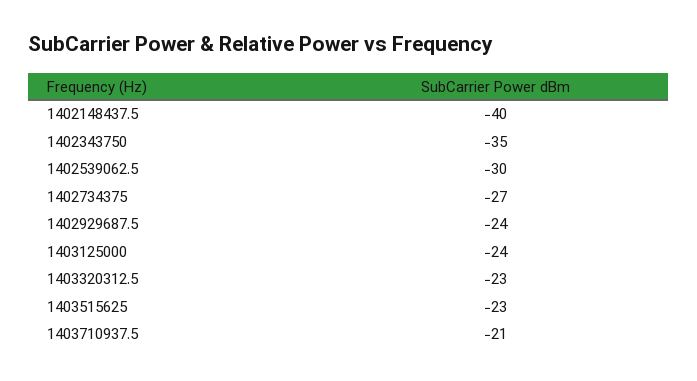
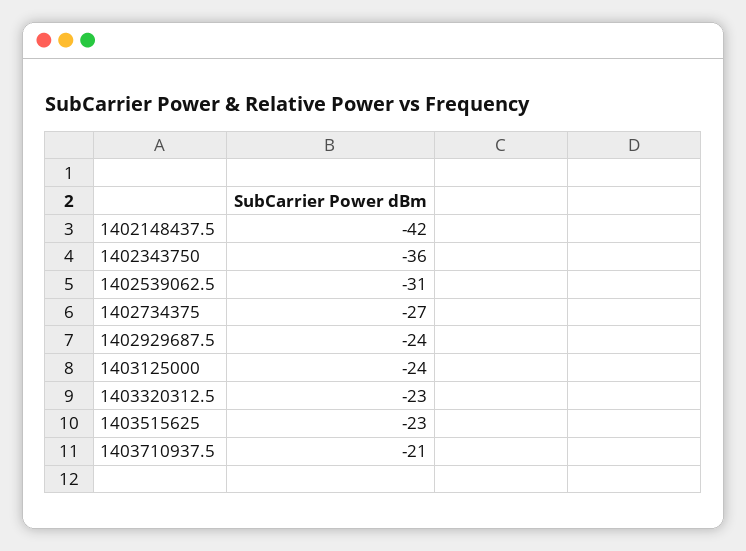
1402148437.5: -40 -> -42
1402343750: -35 -> -36
1402539062.5: -30 -> -31

